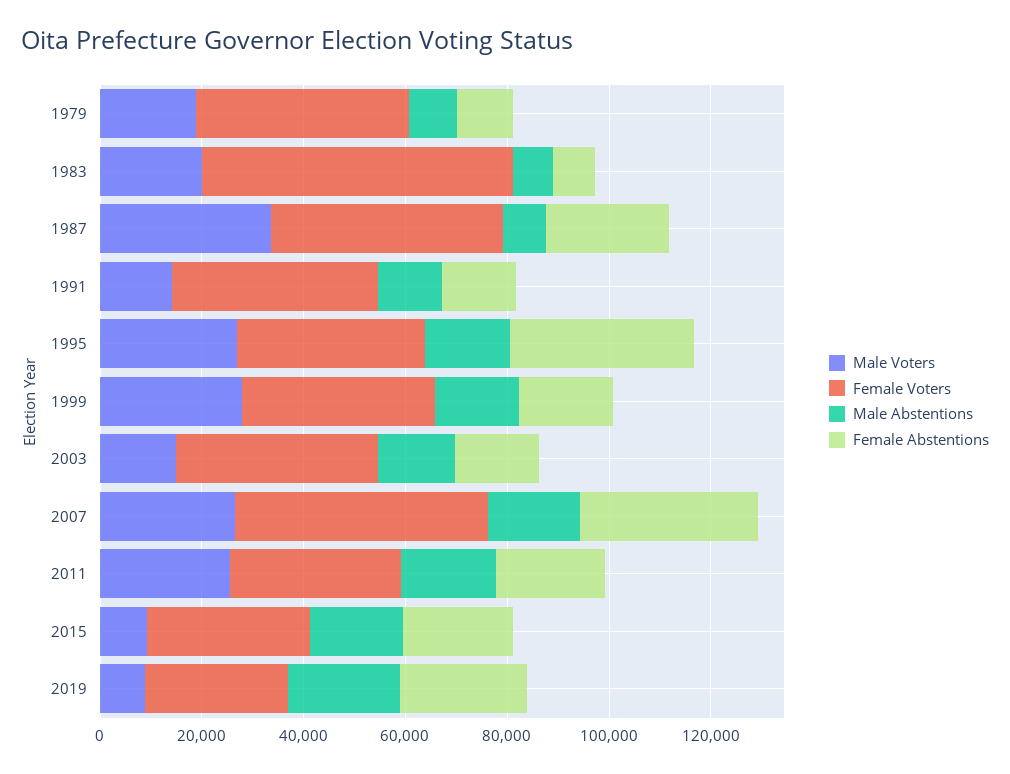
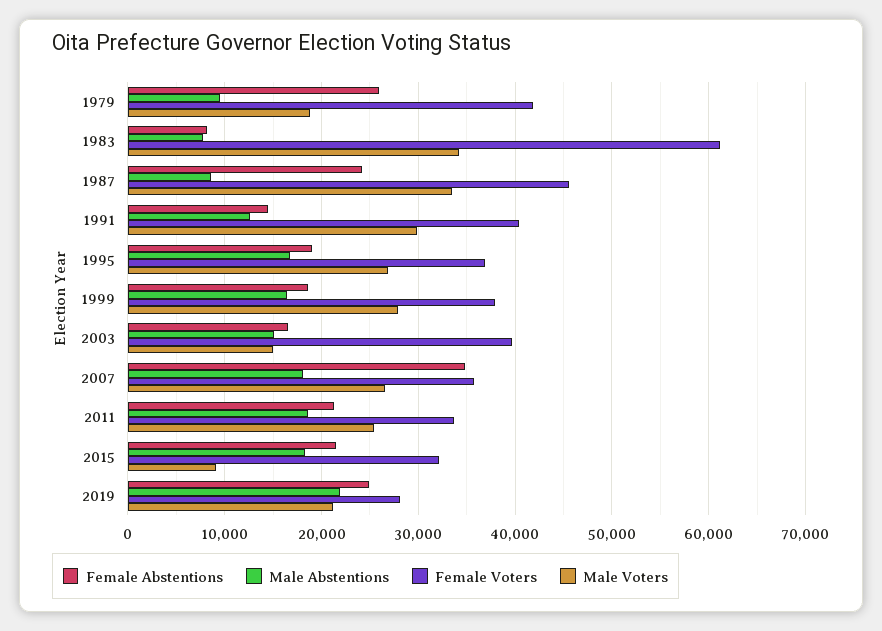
Female Abstentions, 1979: 10000 -> 26000
Male Voters, 1983: 20000 -> 34000
Male Voters, 1991: 15000 -> 30000
Female Abstentions, 1995: 35000 -> 19000
Female Voters, 2007: 50000 -> 36000
Male Voters, 2019: 10000 -> 21000

